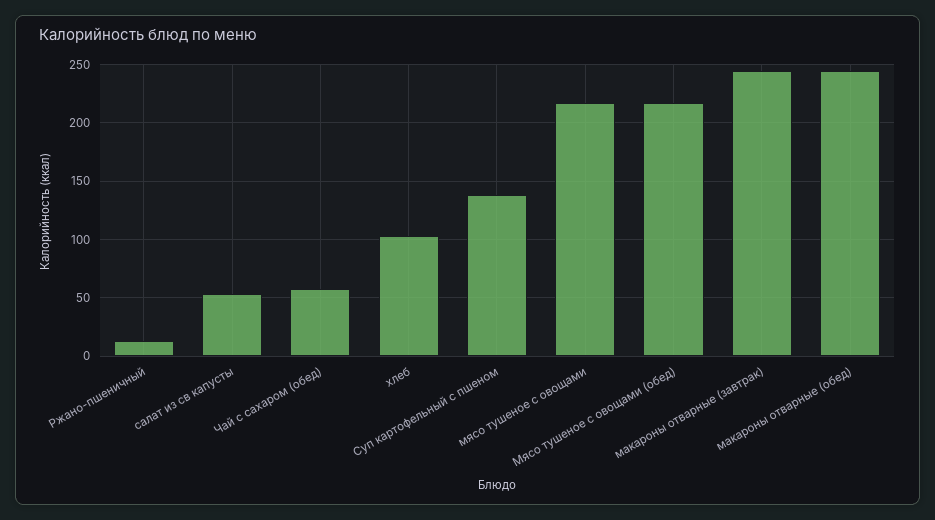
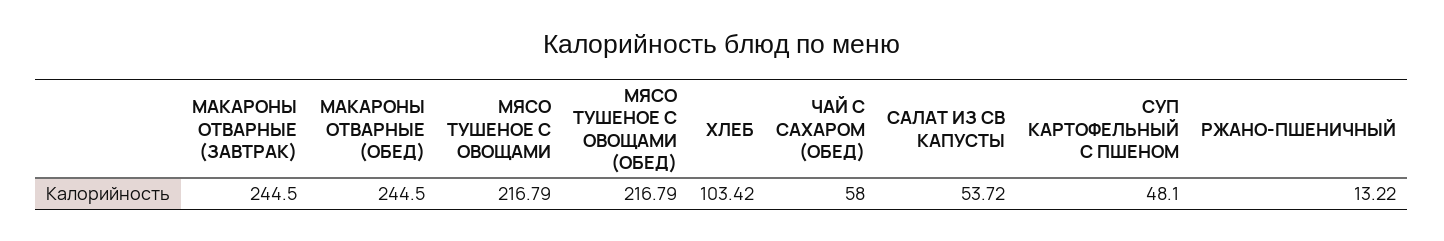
Суп картофельный с пшеном: 140 -> 48.1

